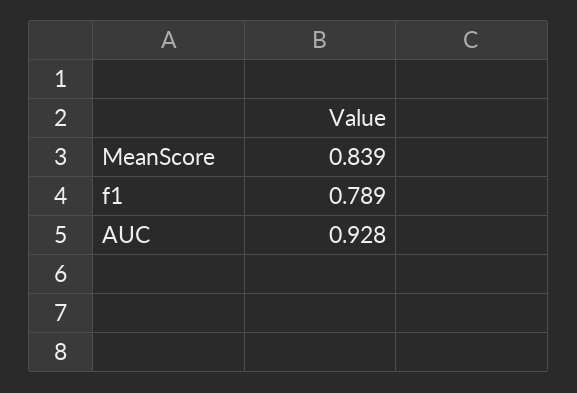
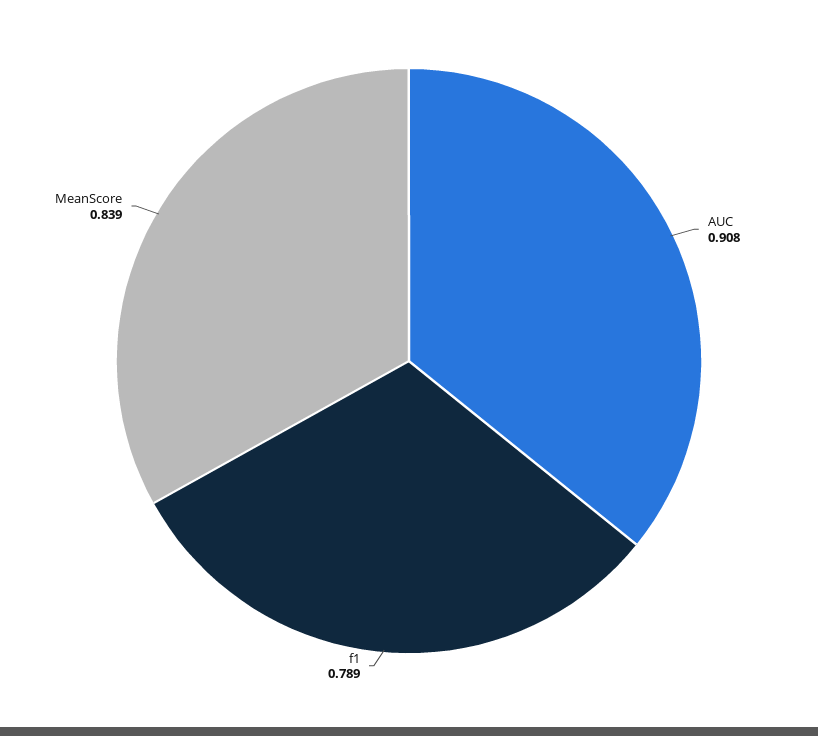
AUC: 0.928 -> 0.908

